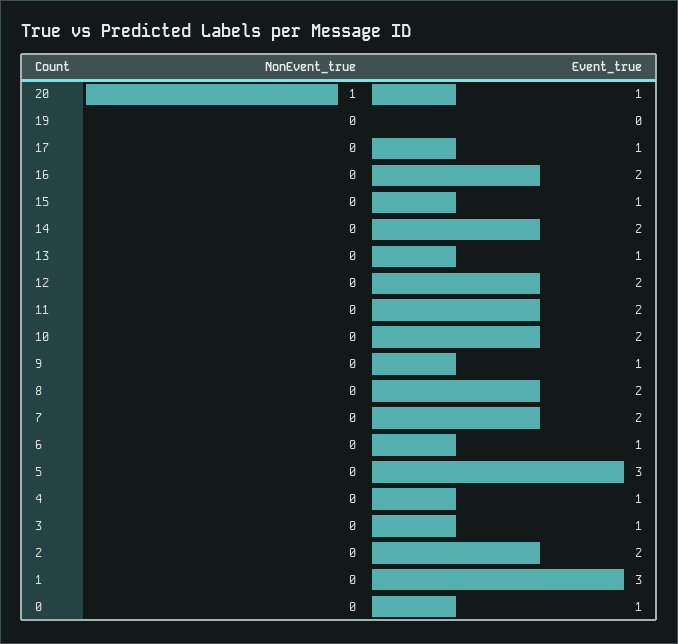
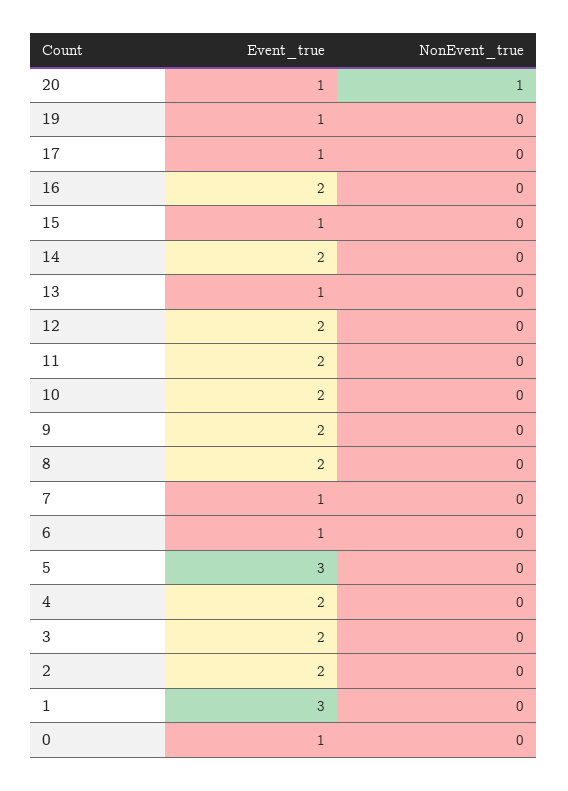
Event_true, 19: 0 -> 1
Event_true, 9: 1 -> 2
Event_true, 7: 2 -> 1
Event_true, 4: 1 -> 2
Event_true, 3: 1 -> 2

